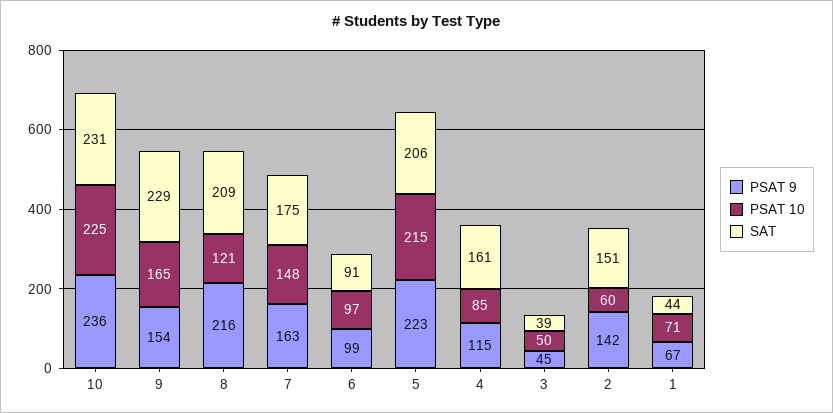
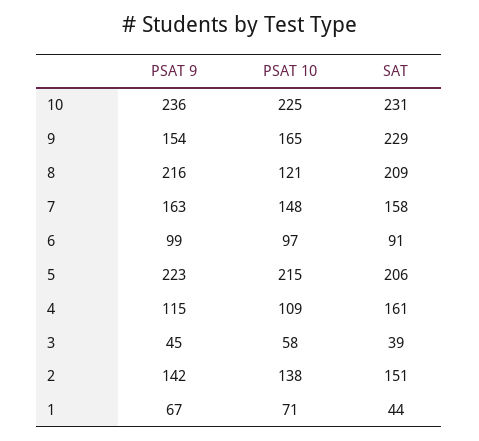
SAT, 7: 175 -> 158
PSAT 10, 4: 85 -> 109
PSAT 10, 3: 50 -> 58
PSAT 10, 2: 60 -> 138

